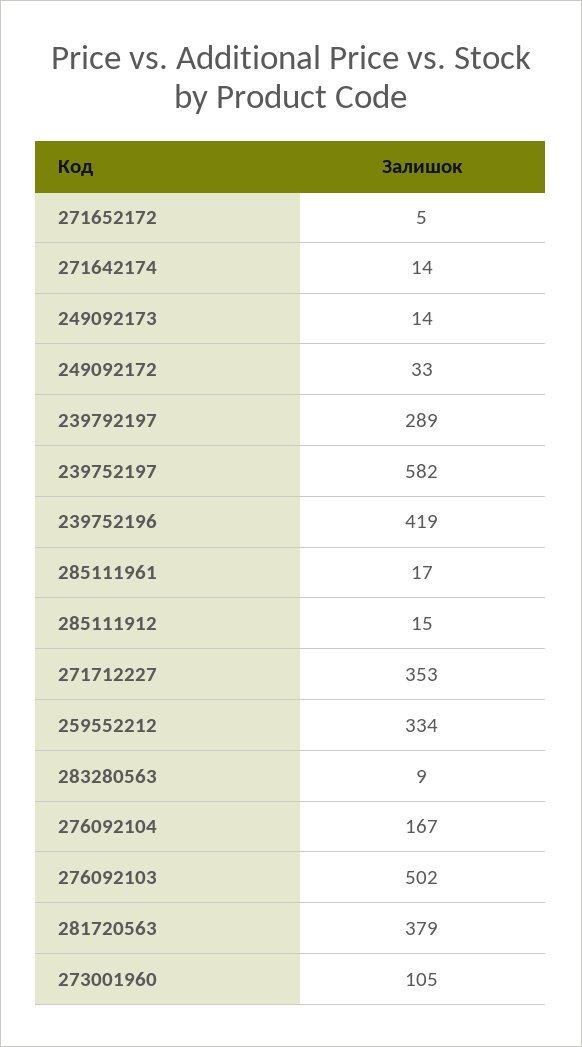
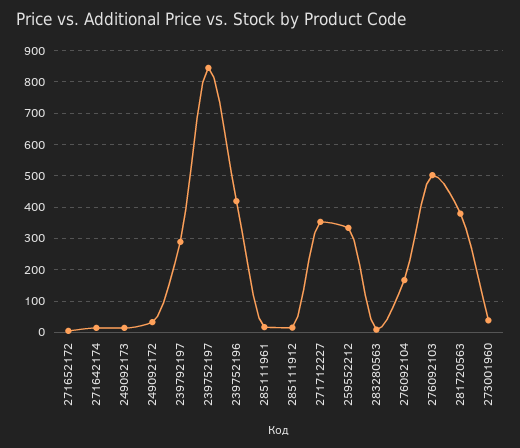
239752197: 582 -> 840
273001960: 105 -> 40

